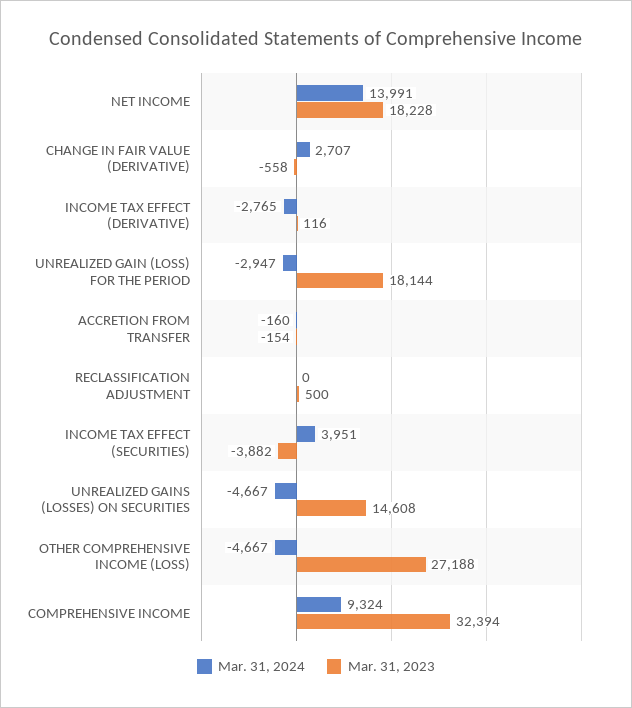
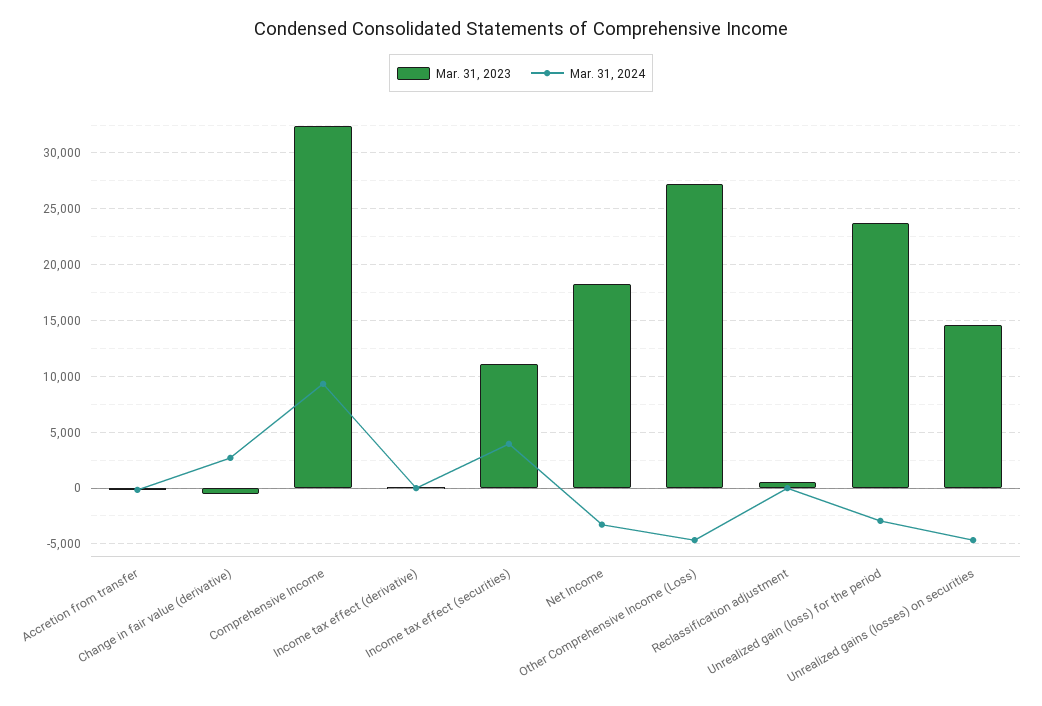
Mar. 31, 2024, NET INCOME: 13991 -> -3000
Mar. 31, 2024, INCOME TAX EFFECT (DERIVATIVE): -2765 -> 0
Mar. 31, 2023, UNREALIZED GAIN (LOSS) FOR THE PERIOD: 18144 -> 24000
Mar. 31, 2023, INCOME TAX EFFECT (SECURITIES): -3882 -> 11000

